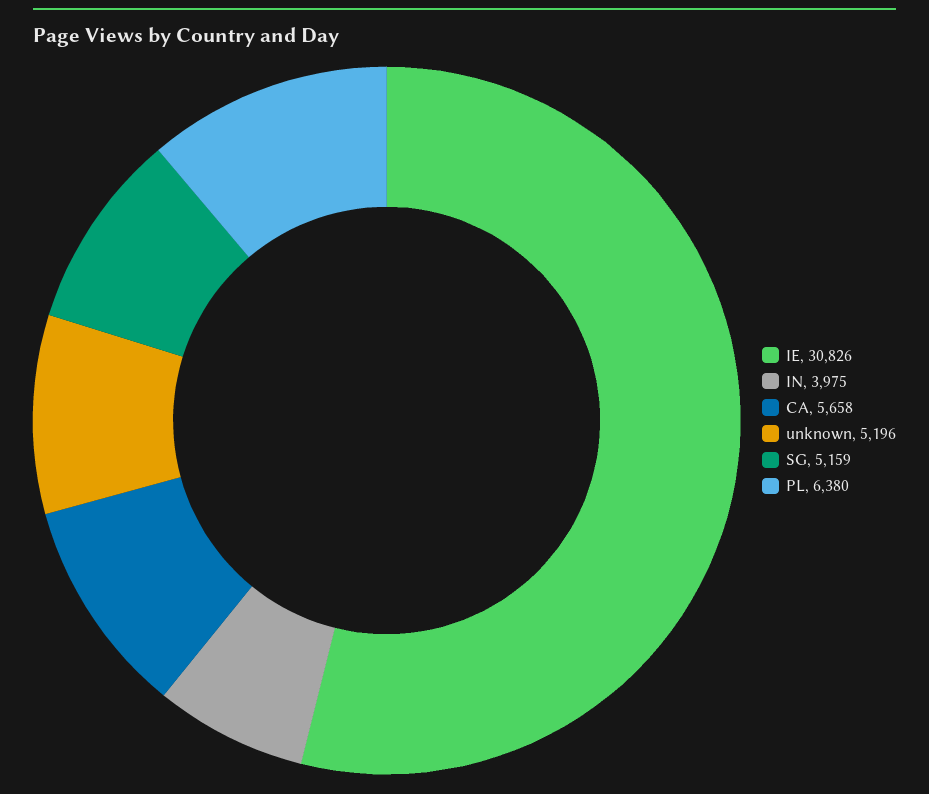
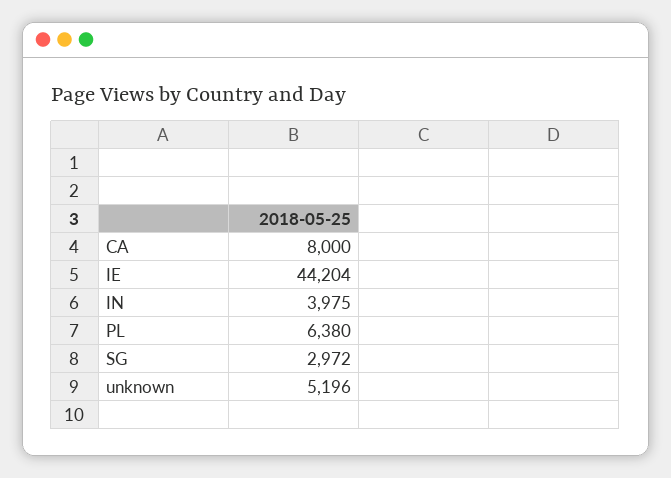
IE: 30826 -> 44204
CA: 5658 -> 8000
SG: 5159 -> 2972

